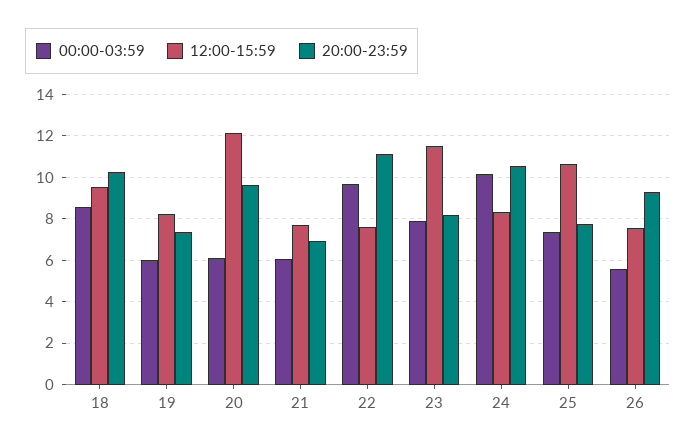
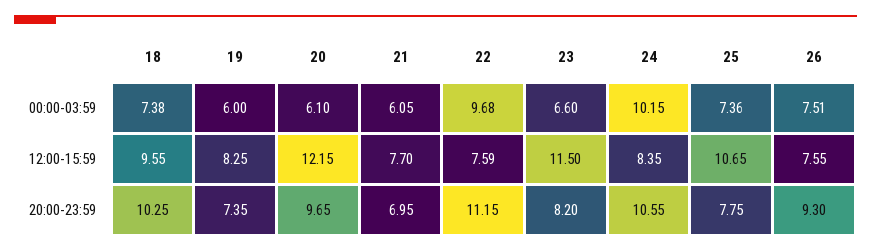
00:00-03:59, 18: 8.5 -> 7.38
00:00-03:59, 23: 8 -> 6.6
00:00-03:59, 26: 5.5 -> 7.51

